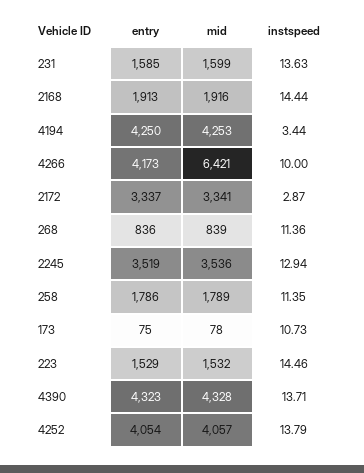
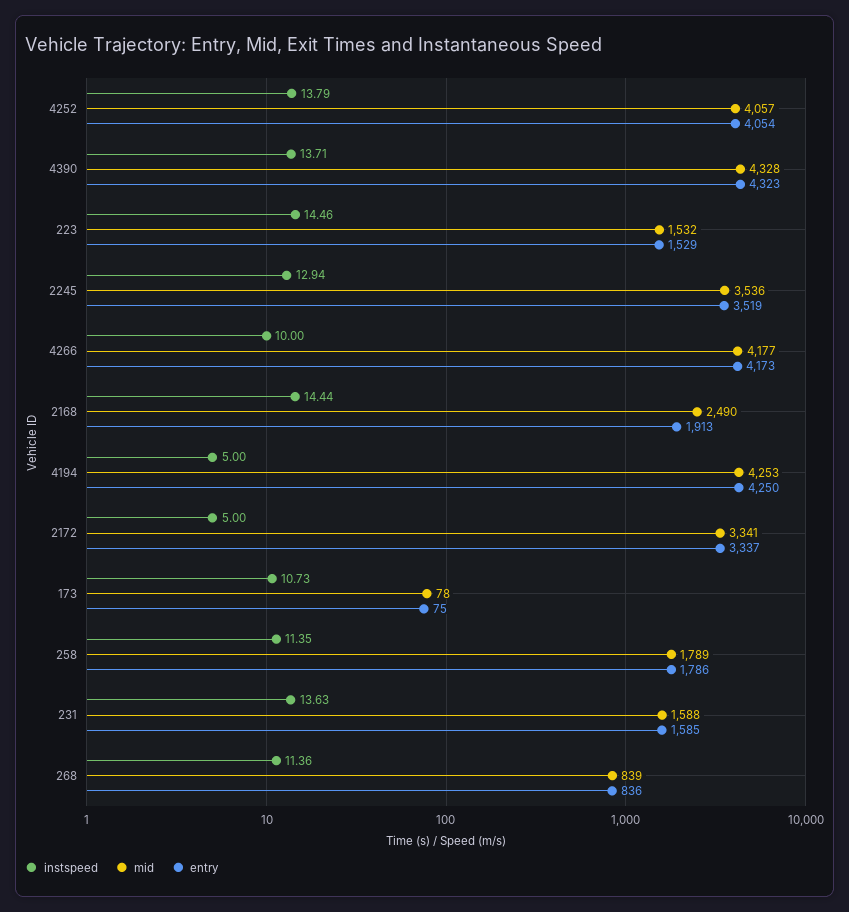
mid, 231: 1599 -> 1588
mid, 2168: 1916 -> 2490
instspeed, 4194: 3.44 -> 5
mid, 4266: 6421 -> 4177
instspeed, 2172: 2.87 -> 5

